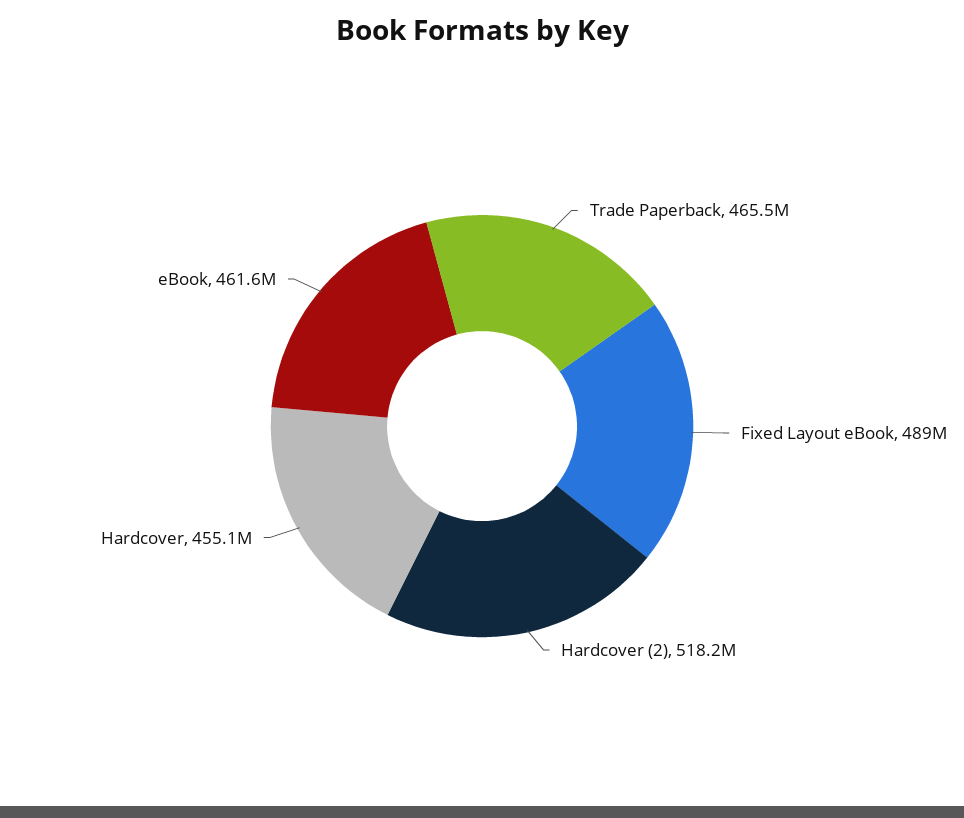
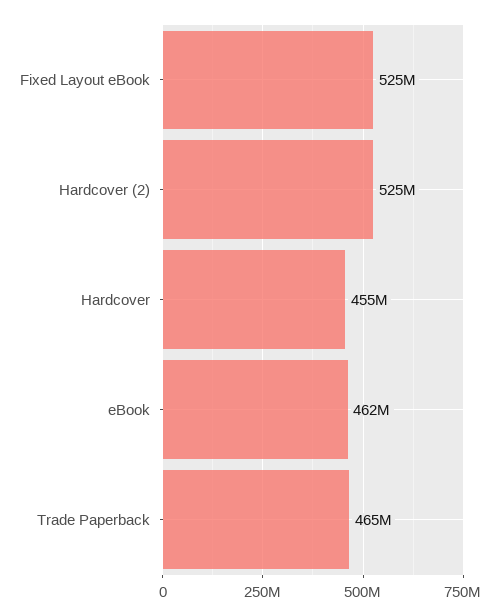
Fixed Layout eBook: 489000000 -> 525000000
Hardcover (2): 518200000 -> 525000000

